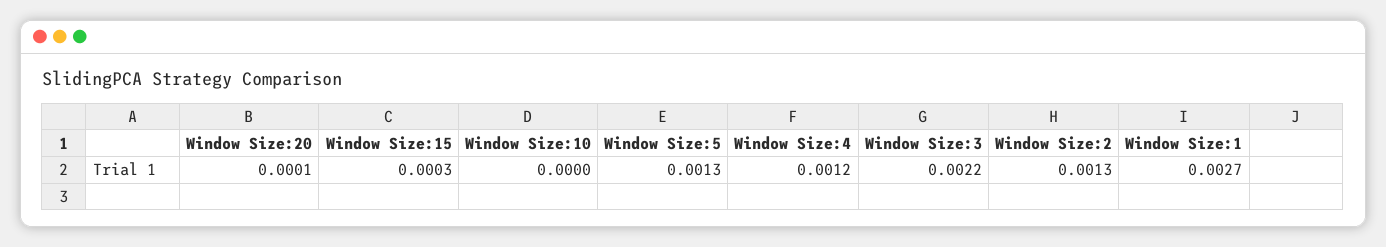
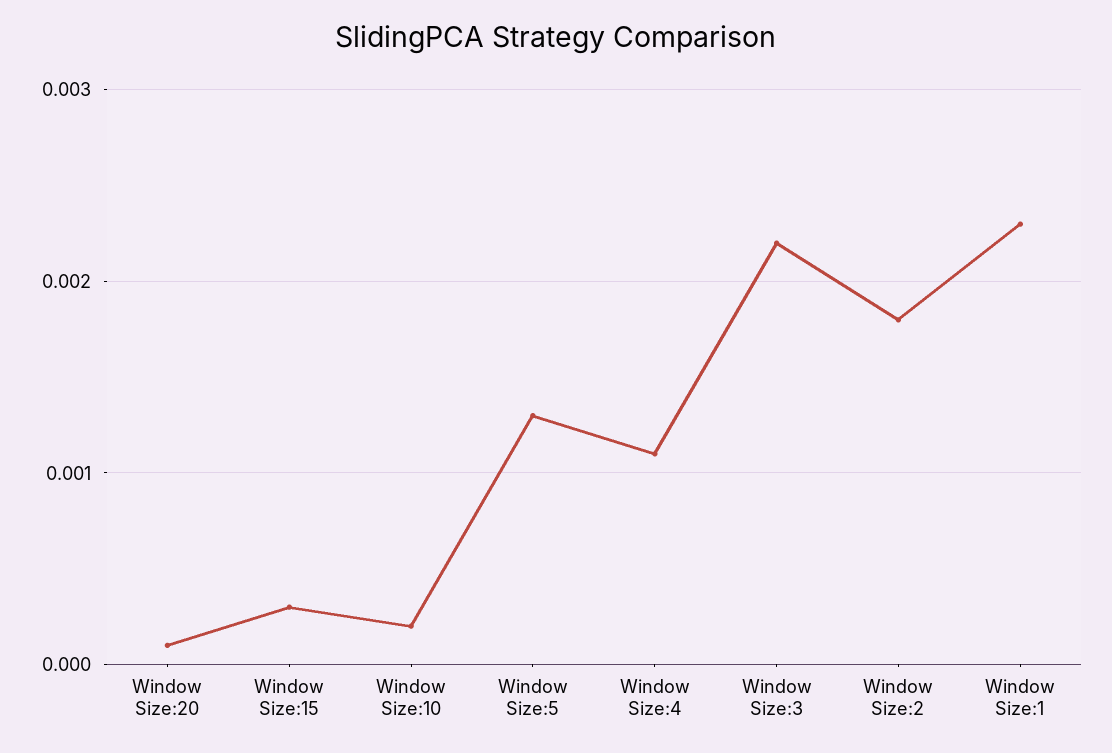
Window Size:10: 0 -> 0.0002
Window Size:4: 0.0012 -> 0.0011
Window Size:2: 0.0013 -> 0.0018
Window Size:1: 0.0027 -> 0.0023

